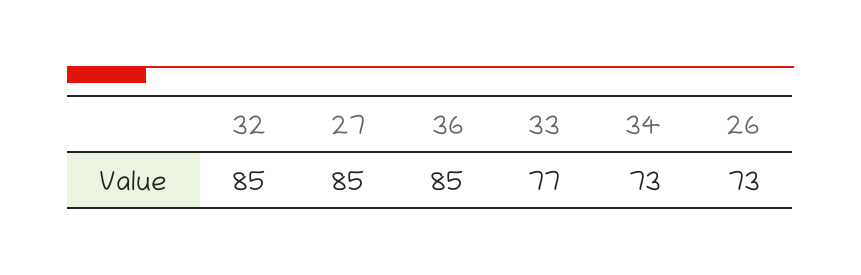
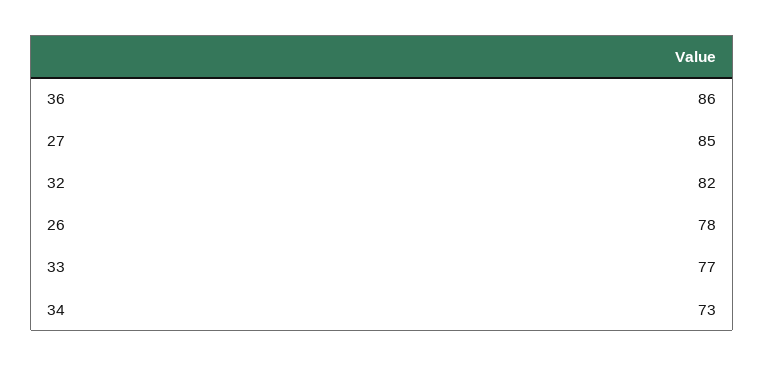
32: 85 -> 82
36: 85 -> 86
26: 73 -> 78

